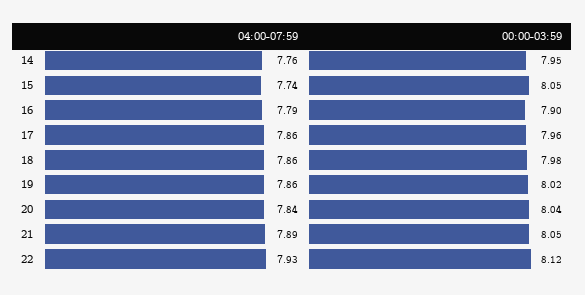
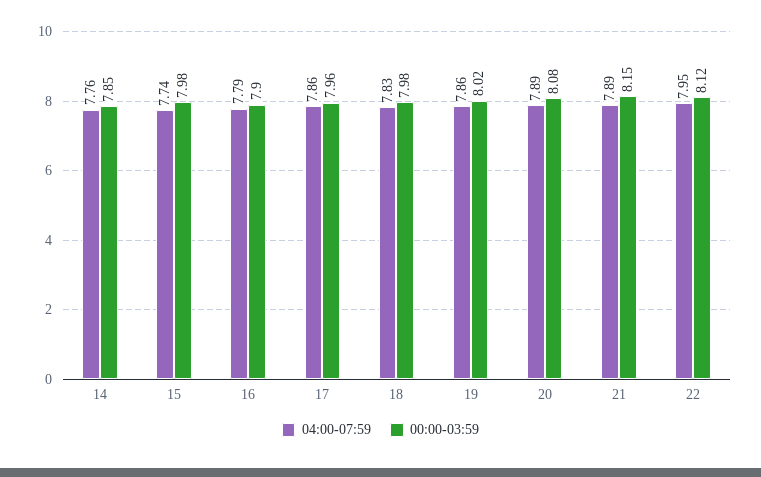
00:00-03:59, 14: 7.95 -> 7.85
00:00-03:59, 15: 8.05 -> 7.98
04:00-07:59, 18: 7.86 -> 7.83
04:00-07:59, 20: 7.84 -> 7.89
00:00-03:59, 20: 8.04 -> 8.08
00:00-03:59, 21: 8.05 -> 8.15
04:00-07:59, 22: 7.93 -> 7.95

